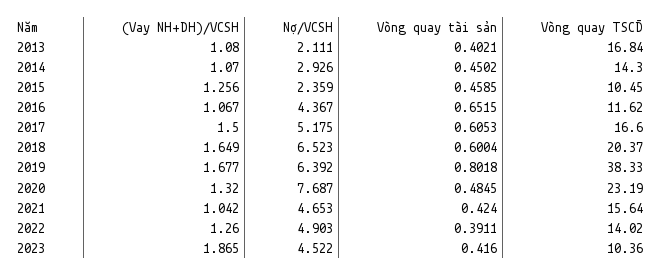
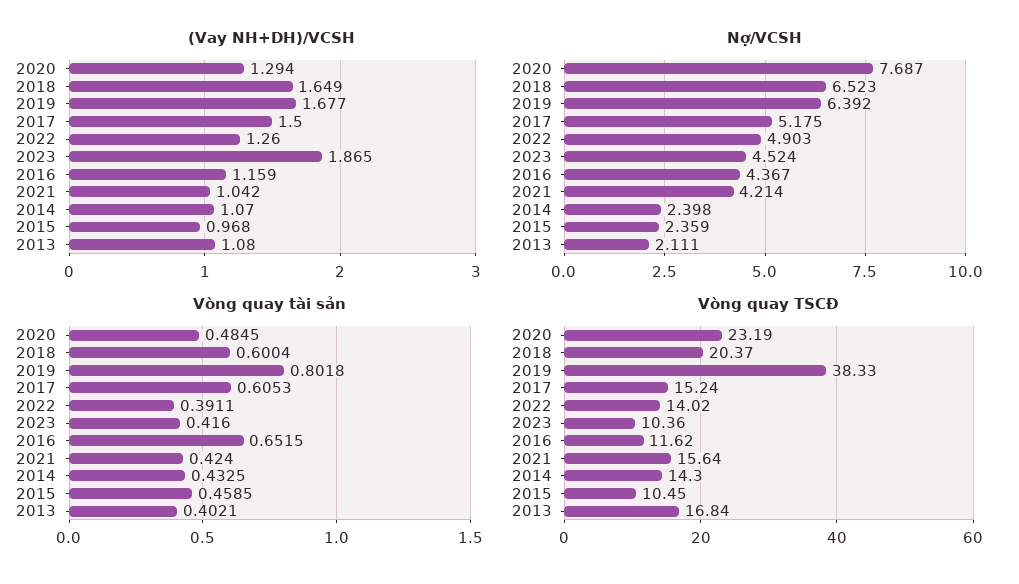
Nợ/VCSH, 2014: 2.926 -> 2.398
Vòng quay tài sản, 2014: 0.4502 -> 0.4325
(Vay NH+DH)/VCSH, 2015: 1.256 -> 0.968
(Vay NH+DH)/VCSH, 2016: 1.067 -> 1.159
Vòng quay TSCĐ, 2017: 16.6 -> 15.24
(Vay NH+DH)/VCSH, 2020: 1.32 -> 1.294
Nợ/VCSH, 2021: 4.653 -> 4.214
Nợ/VCSH, 2023: 4.522 -> 4.524

